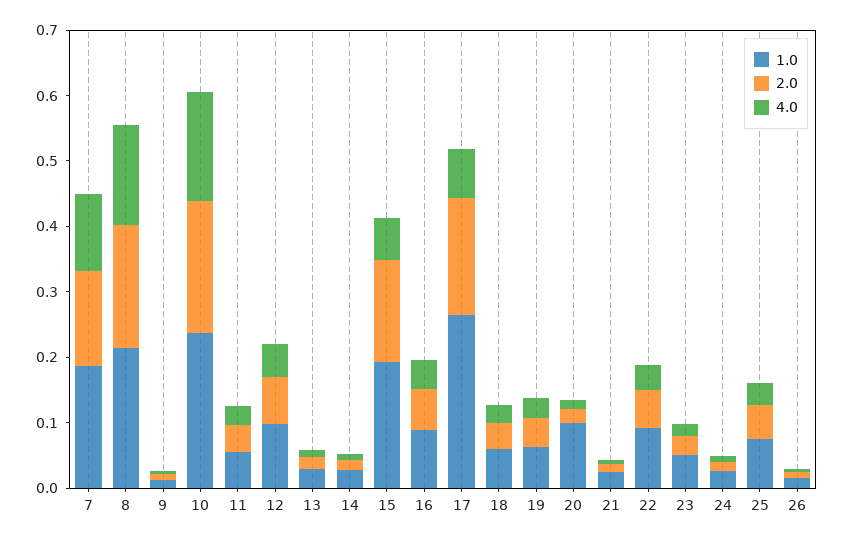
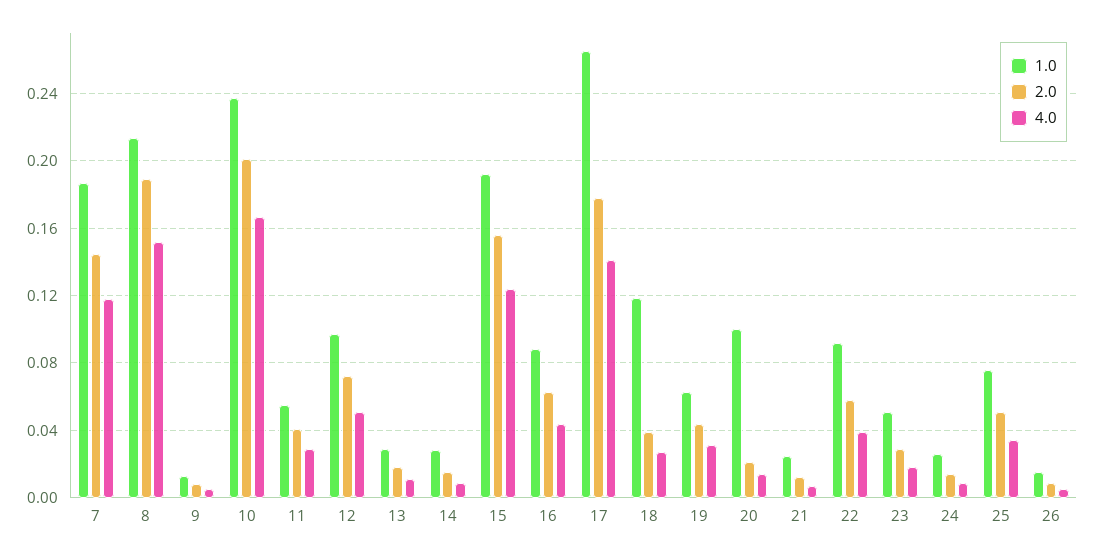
4.0, 15: 0.06 -> 0.125
4.0, 17: 0.08 -> 0.14
1.0, 18: 0.06 -> 0.12

